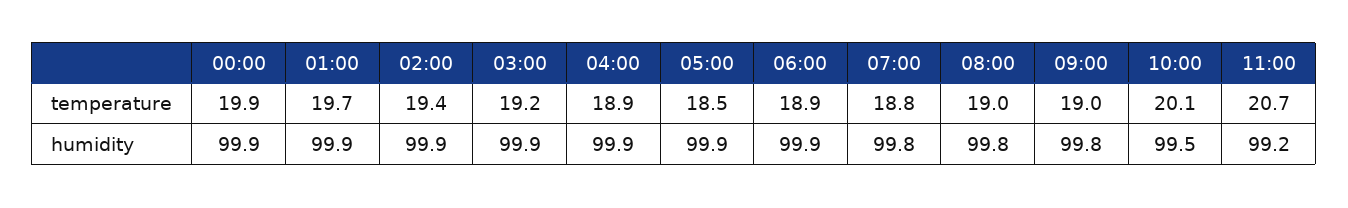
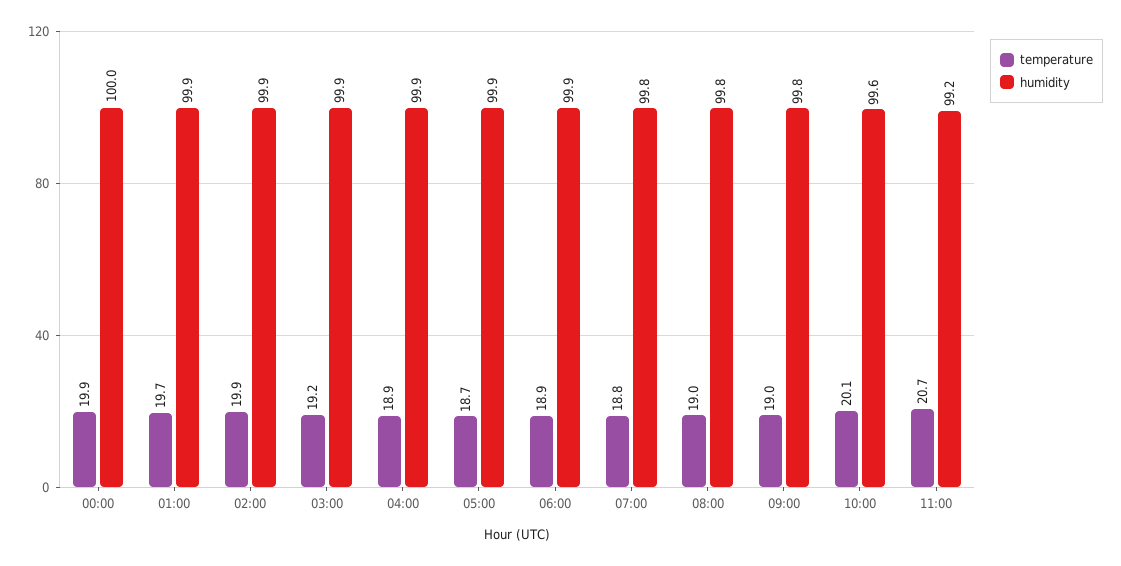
temperature, 02:00: 19.4 -> 19.9
temperature, 05:00: 18.5 -> 18.7
humidity, 00:00: 99.9 -> 100
humidity, 10:00: 99.5 -> 99.6

